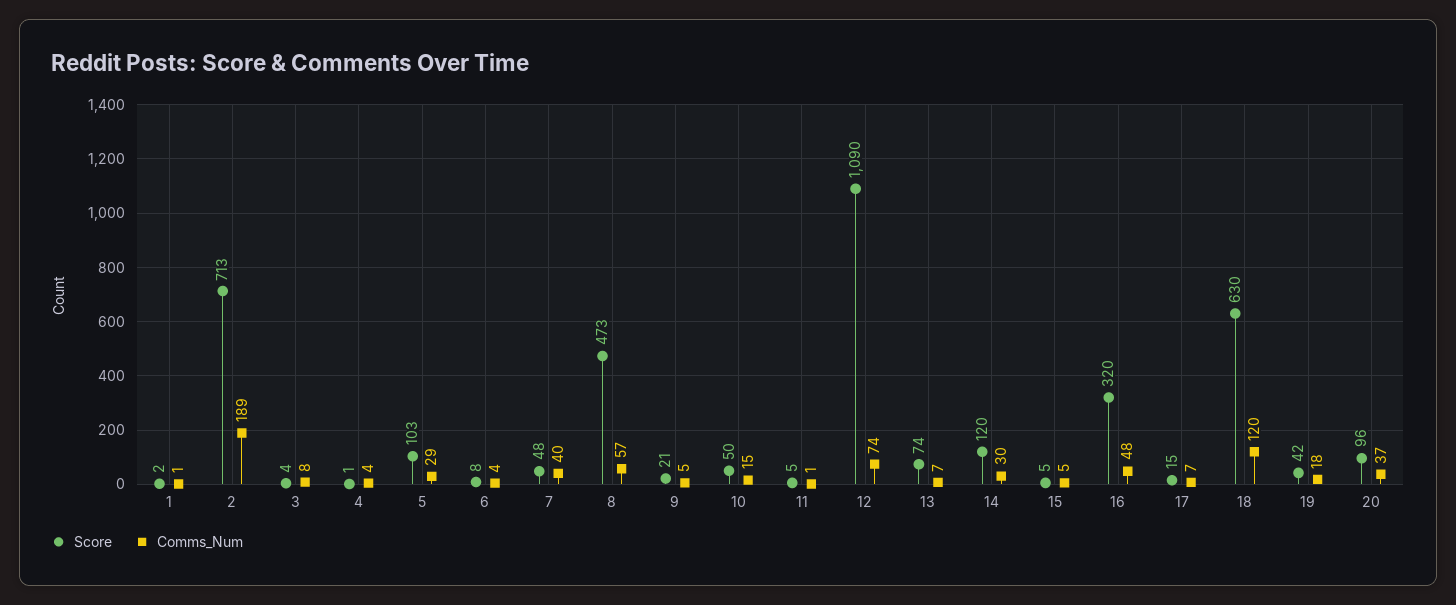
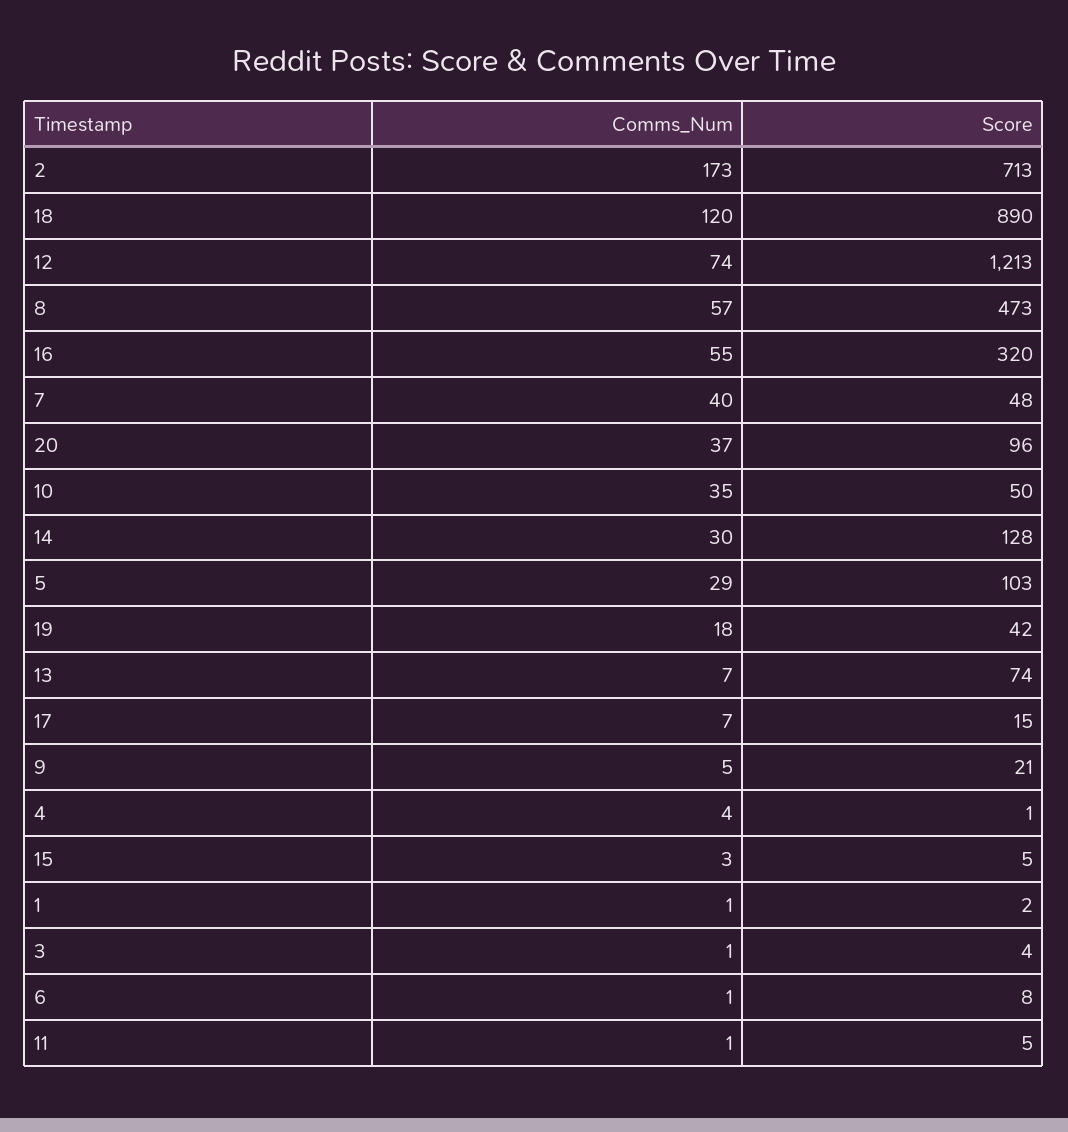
Comms_Num, 2: 189 -> 173
Comms_Num, 3: 8 -> 1
Comms_Num, 6: 4 -> 1
Comms_Num, 10: 15 -> 35
Score, 12: 1090 -> 1213
Score, 14: 120 -> 128
Comms_Num, 15: 5 -> 3
Comms_Num, 16: 48 -> 55
Score, 18: 630 -> 890

